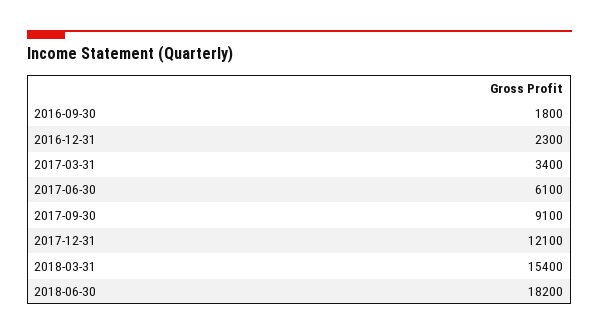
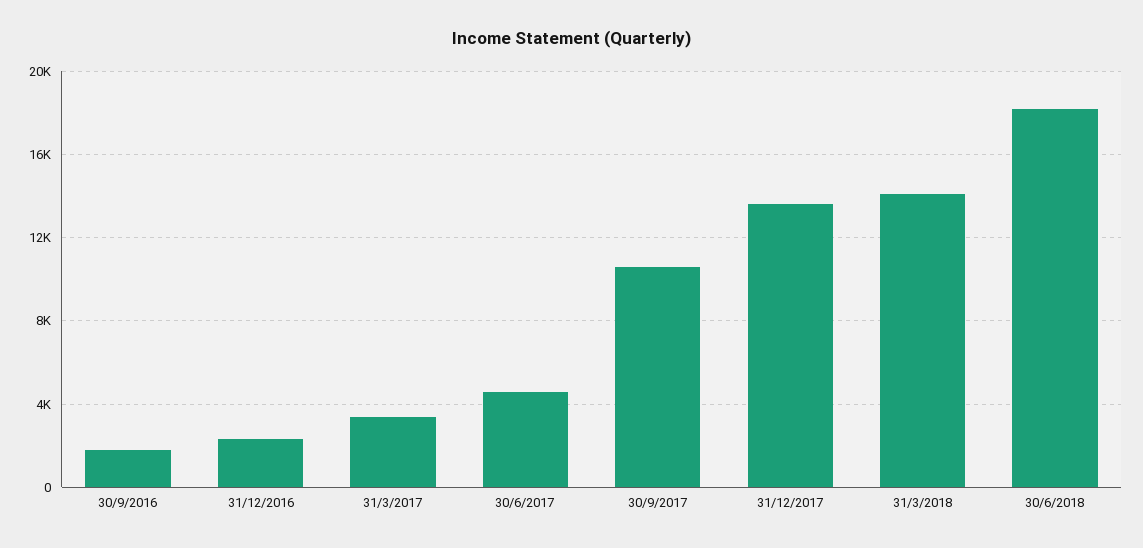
2017-06-30: 6100 -> 4500
2017-09-30: 9100 -> 10500
2017-12-31: 12100 -> 13500
2018-03-31: 15400 -> 14000

